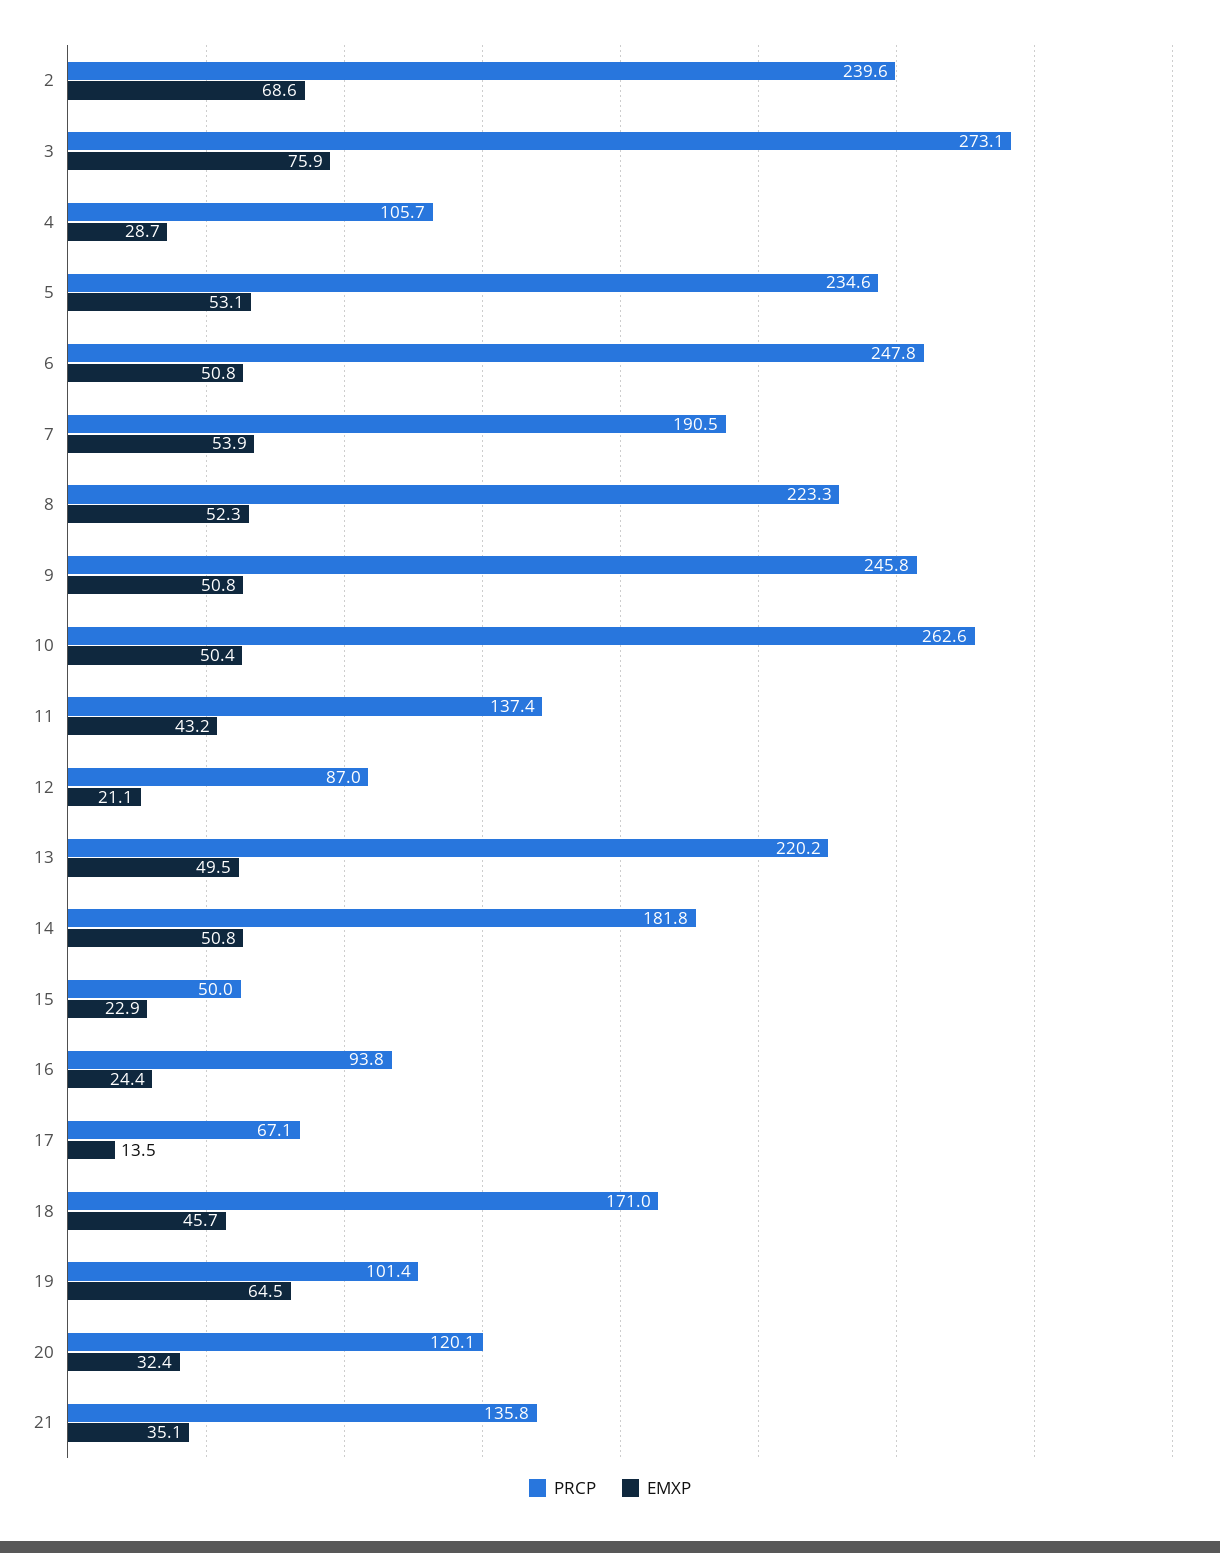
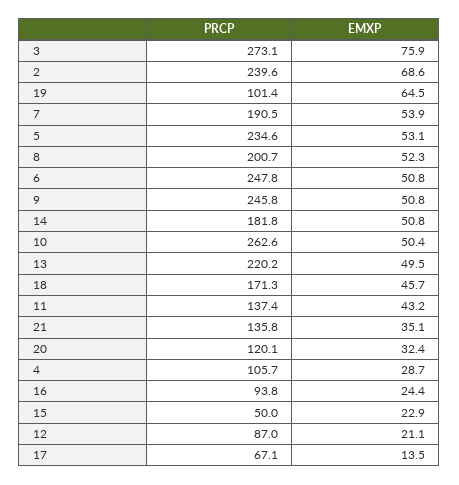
PRCP, 8: 223.3 -> 200.7
PRCP, 18: 171 -> 171.3

